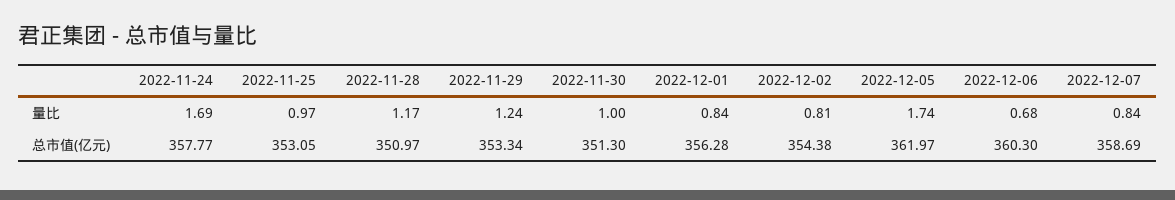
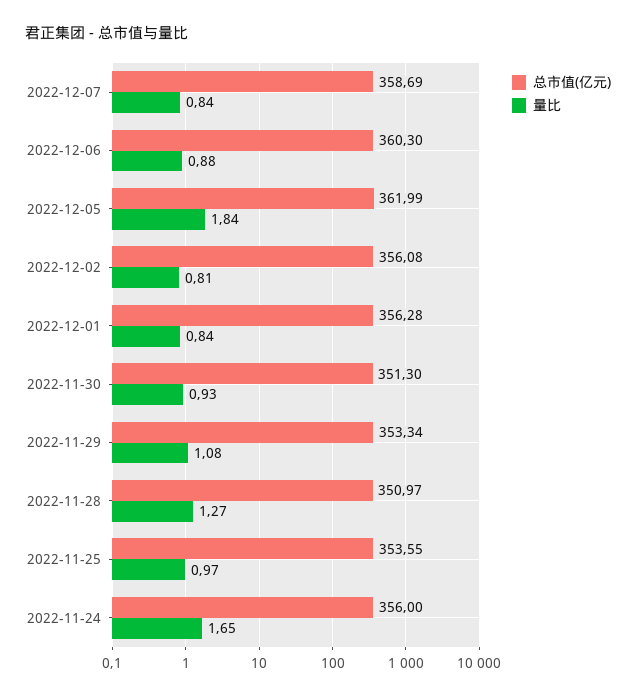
量比, 2022-11-24: 1.69 -> 1.65
量比, 2022-11-28: 1.17 -> 1.27
量比, 2022-11-29: 1.24 -> 1.08
量比, 2022-11-30: 1 -> 0.93
量比, 2022-12-05: 1.74 -> 1.84
量比, 2022-12-06: 0.68 -> 0.88
总市值(亿元), 2022-11-24: 357.77 -> 356
总市值(亿元), 2022-11-25: 353.05 -> 353.55
总市值(亿元), 2022-12-02: 354.38 -> 356.08
总市值(亿元), 2022-12-05: 361.97 -> 361.99

